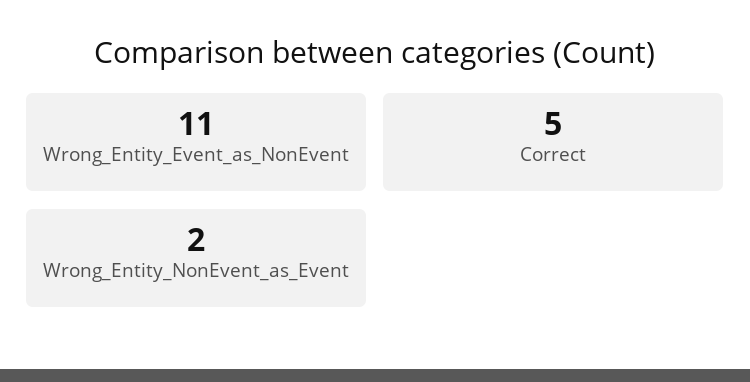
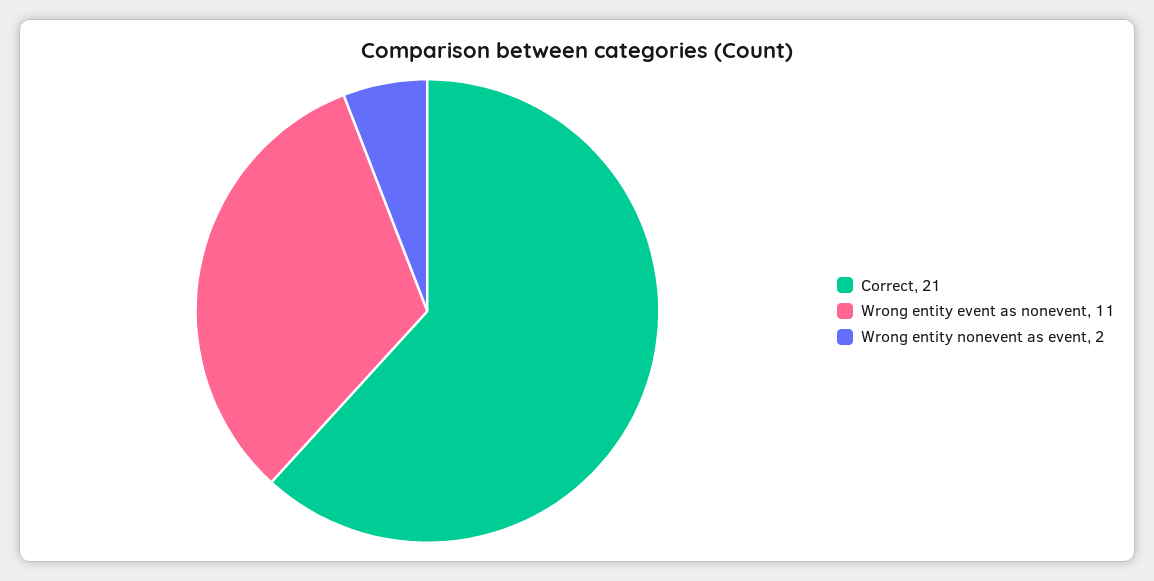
Correct: 5 -> 21

